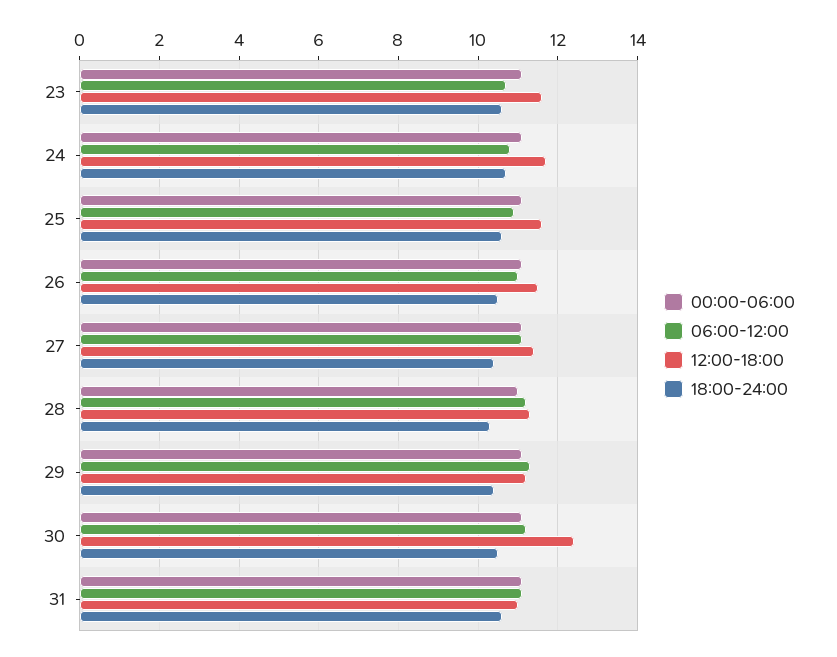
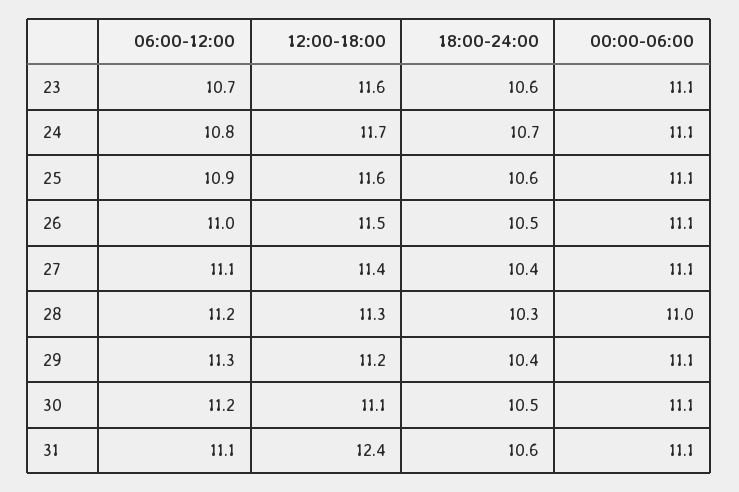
12:00-18:00, 30: 12.5 -> 11.1
12:00-18:00, 31: 11 -> 12.4

